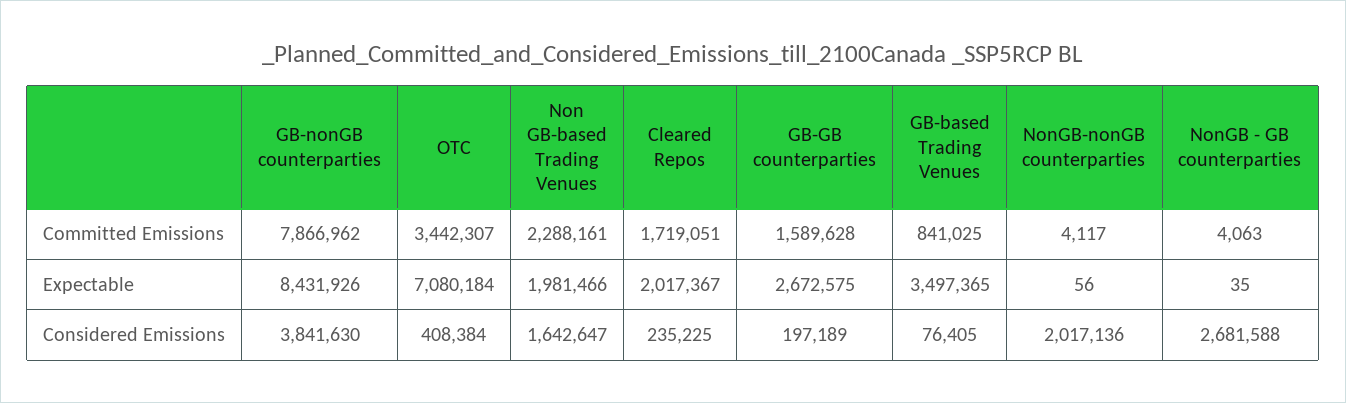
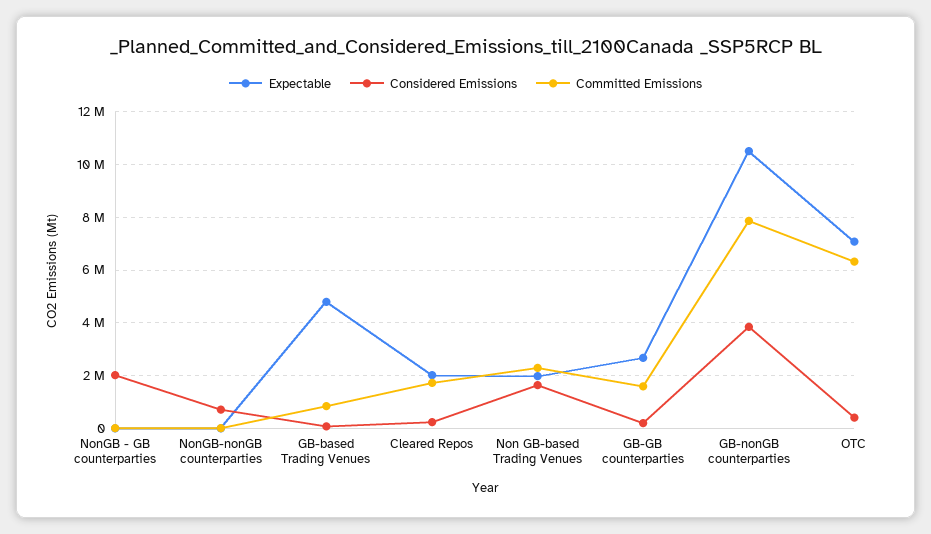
Committed Emissions, OTC: 3442307 -> 6250000
Expectable, GB-nonGB counterparties: 8431926 -> 10500000
Expectable, GB-based Trading Venues: 3497365 -> 4750000
Considered Emissions, NonGB-nonGB counterparties: 2017136 -> 750000
Considered Emissions, NonGB - GB counterparties: 2681588 -> 2000000

